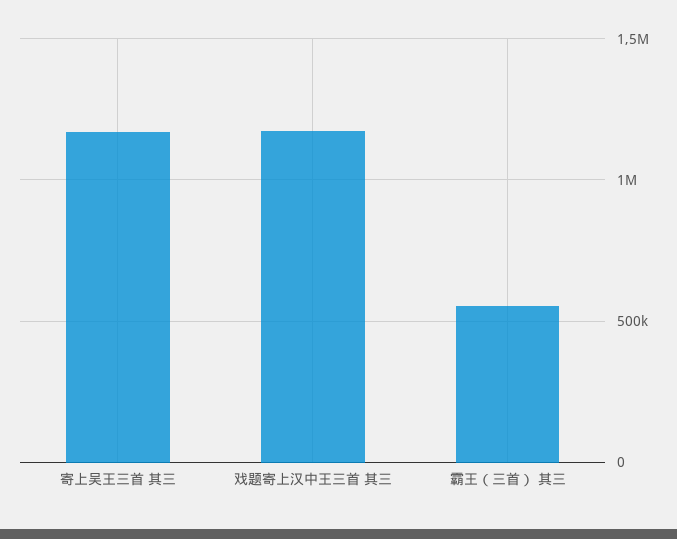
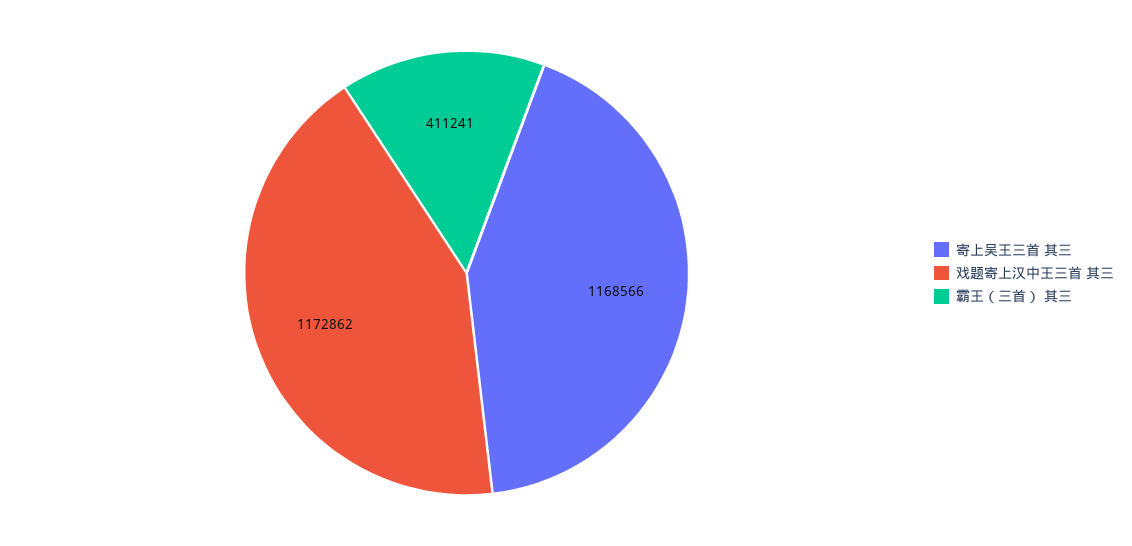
霸王（三首） 其三: 550000 -> 411241

